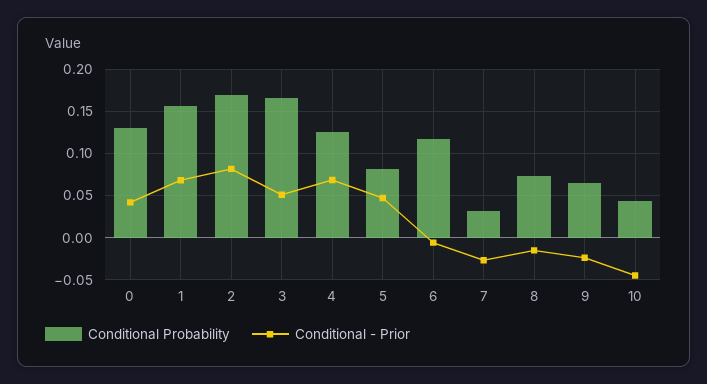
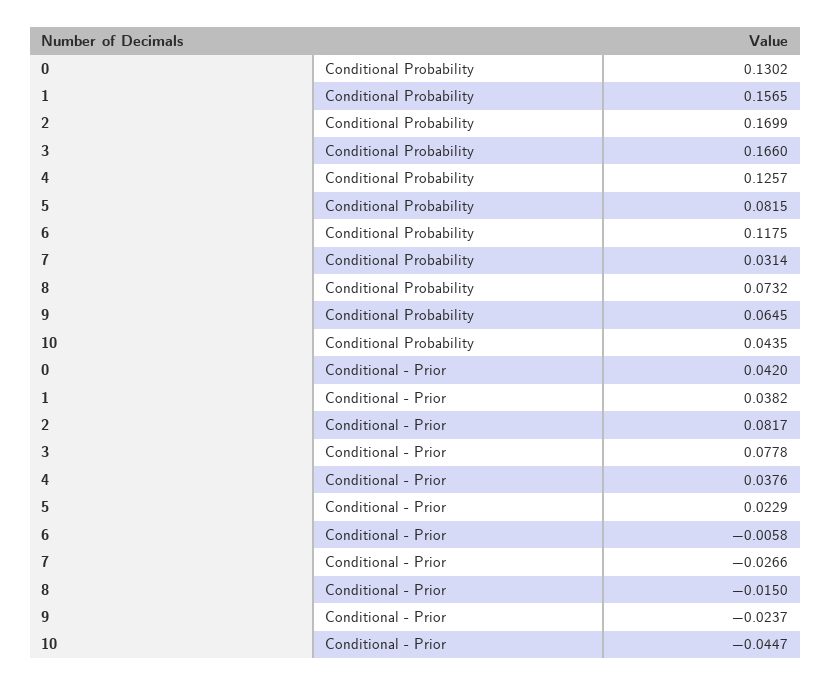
Conditional - Prior, 1: 0.07 -> 0.0382
Conditional - Prior, 3: 0.05 -> 0.0778
Conditional - Prior, 4: 0.07 -> 0.0376
Conditional - Prior, 5: 0.05 -> 0.0229

